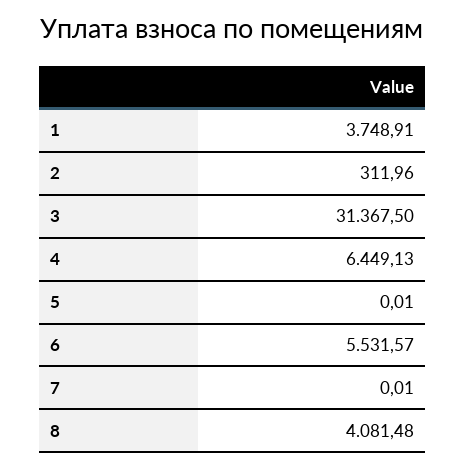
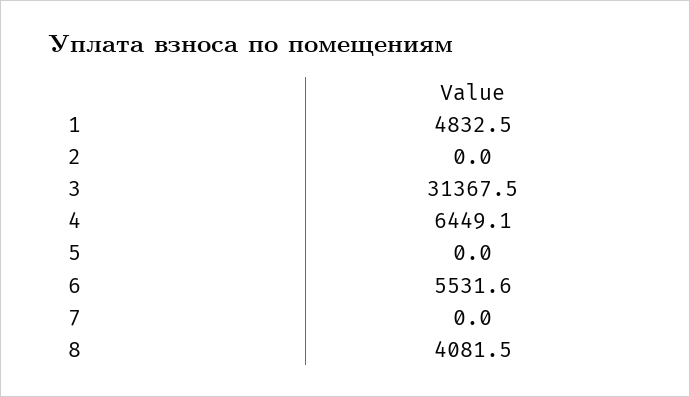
1: 3748.91 -> 4832.5
2: 311.96 -> 0

